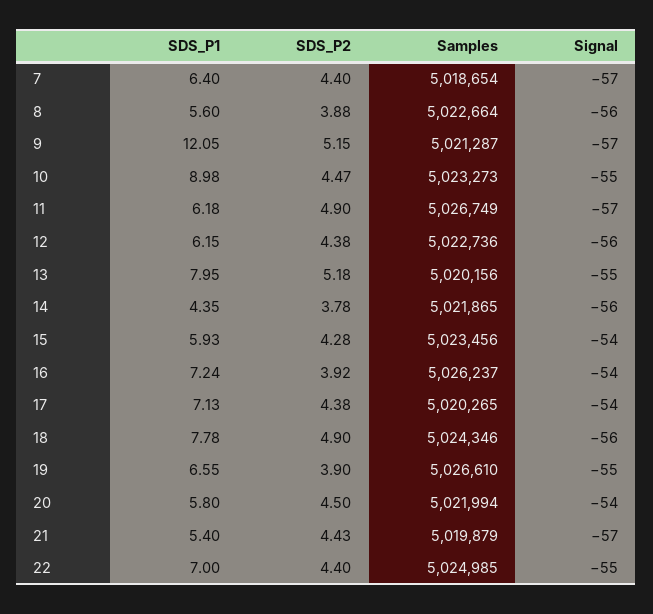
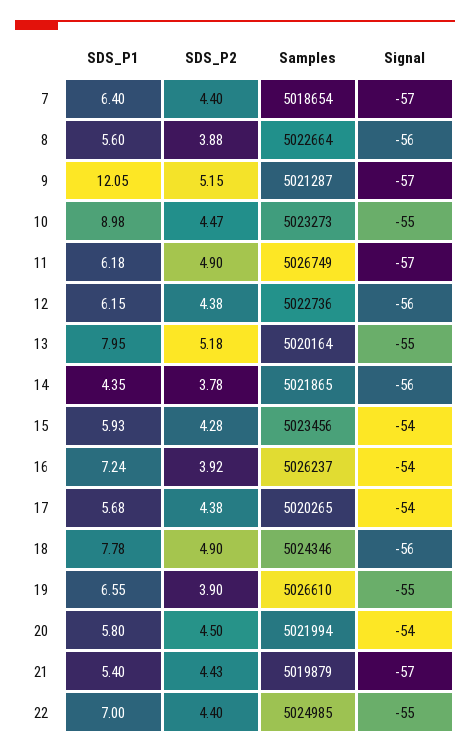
Samples, 13: 5020156 -> 5020164
SDS_P1, 17: 7.13 -> 5.68

